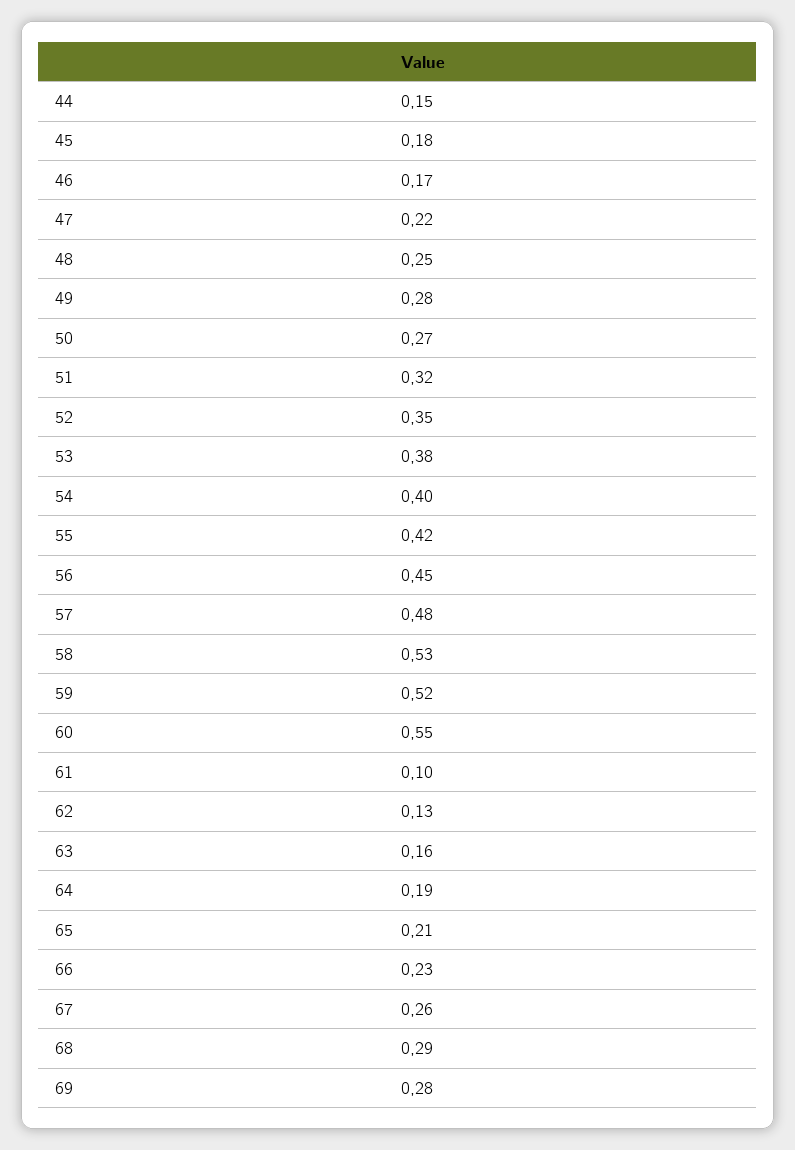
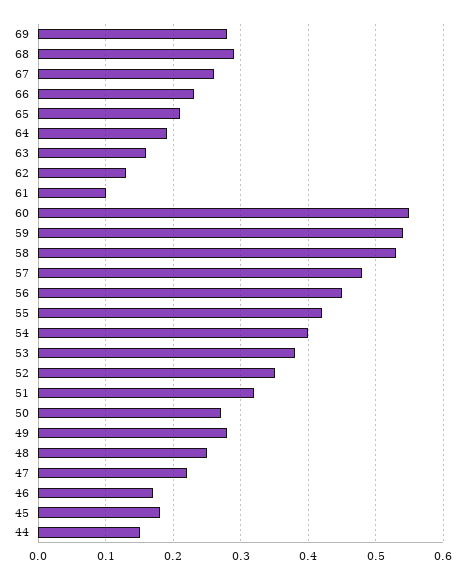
59: 0.52 -> 0.54

